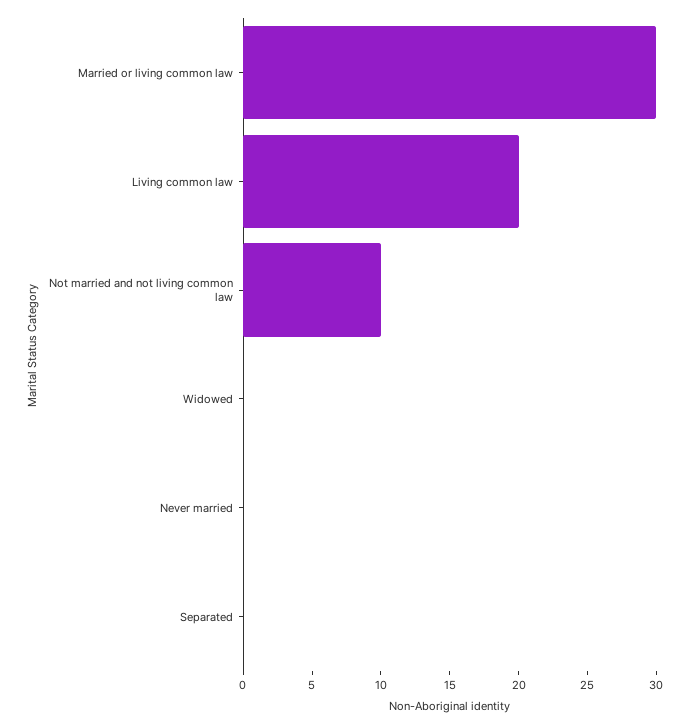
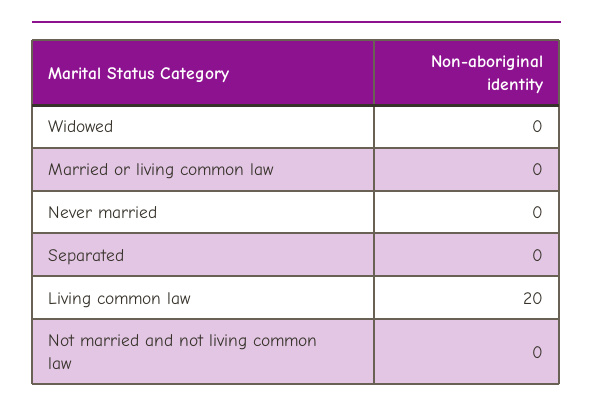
Married or living common law: 30 -> 0
Not married and not living common law: 10 -> 0

